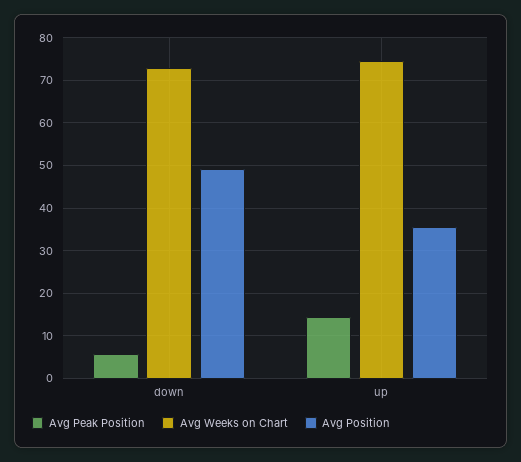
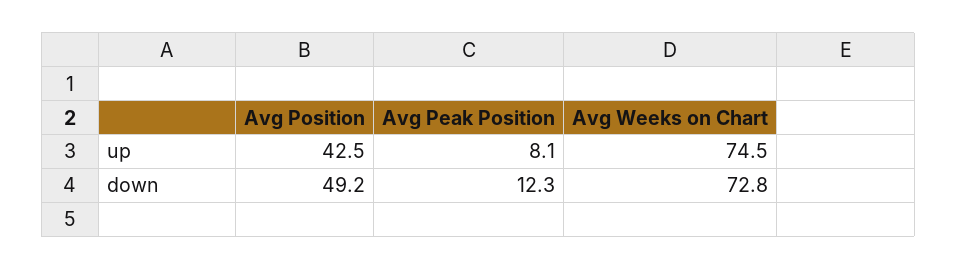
Avg Peak Position, down: 6 -> 12.3
Avg Peak Position, up: 14 -> 8.1
Avg Position, up: 36 -> 42.5

